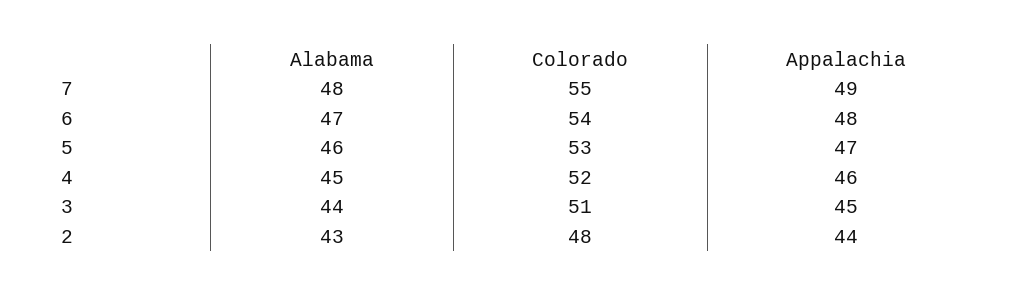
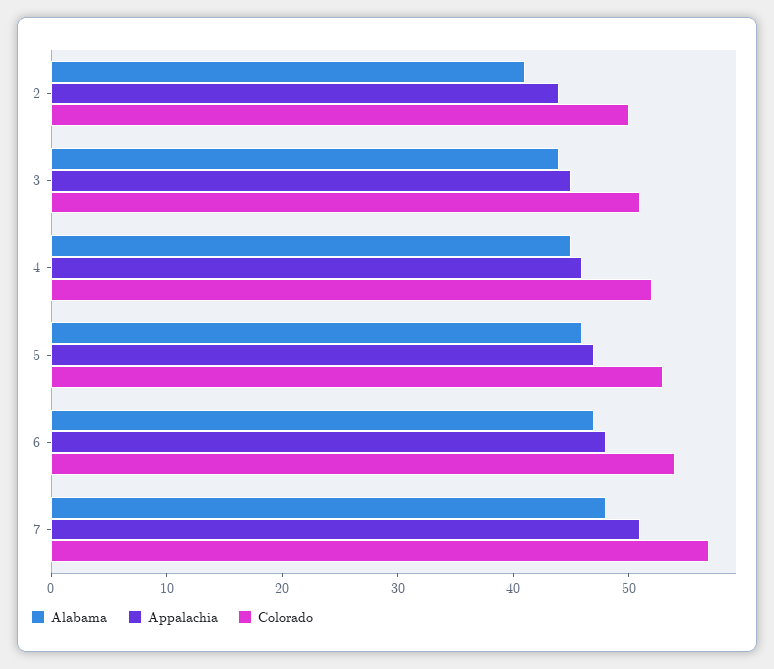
Colorado, 7: 55 -> 57
Appalachia, 7: 49 -> 51
Alabama, 2: 43 -> 41
Colorado, 2: 48 -> 50

